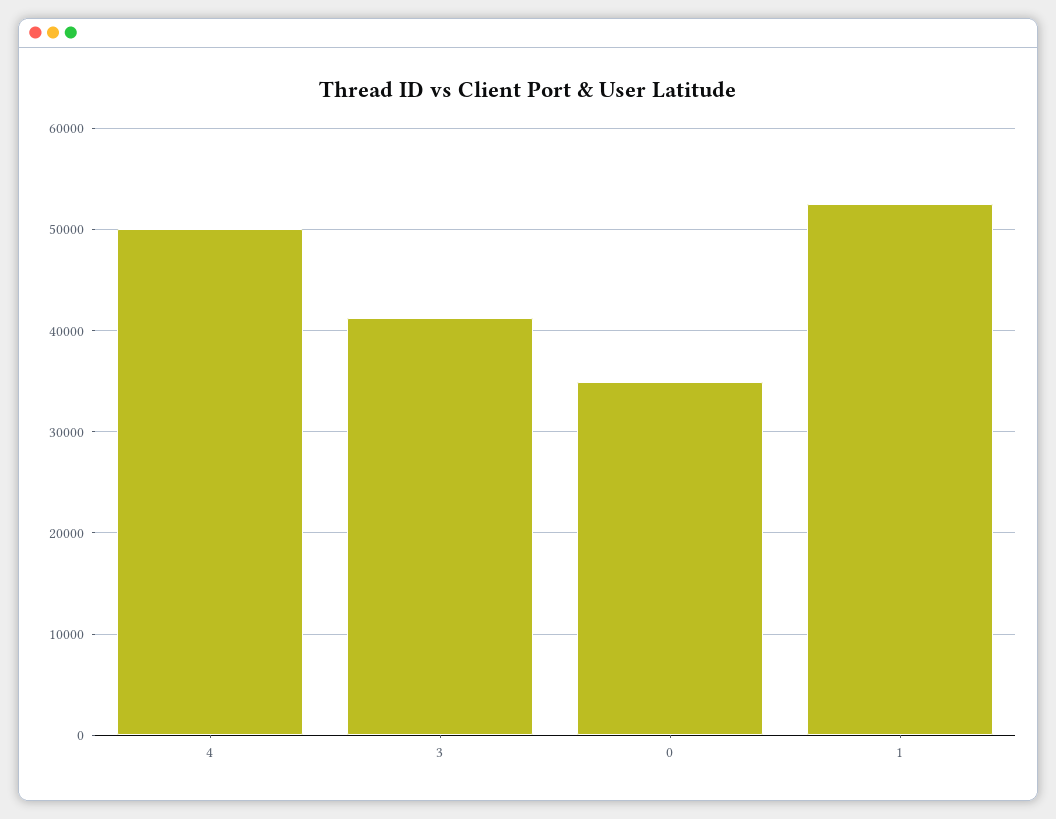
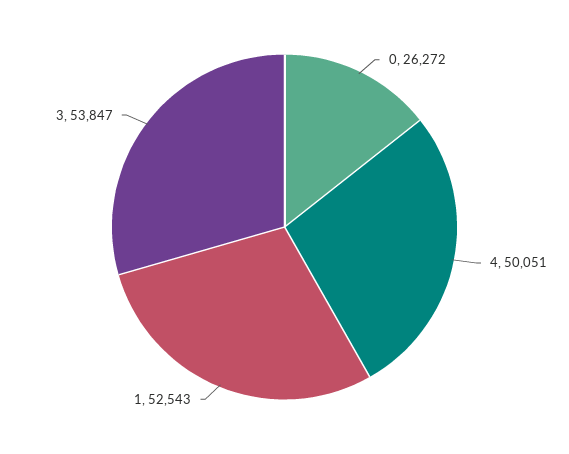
3: 41000 -> 53847
0: 35000 -> 26272

